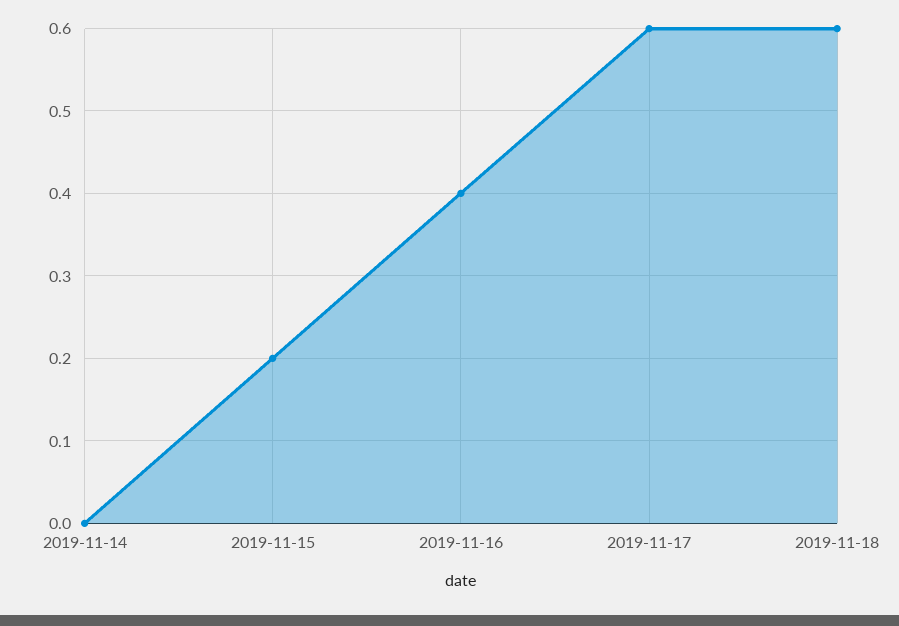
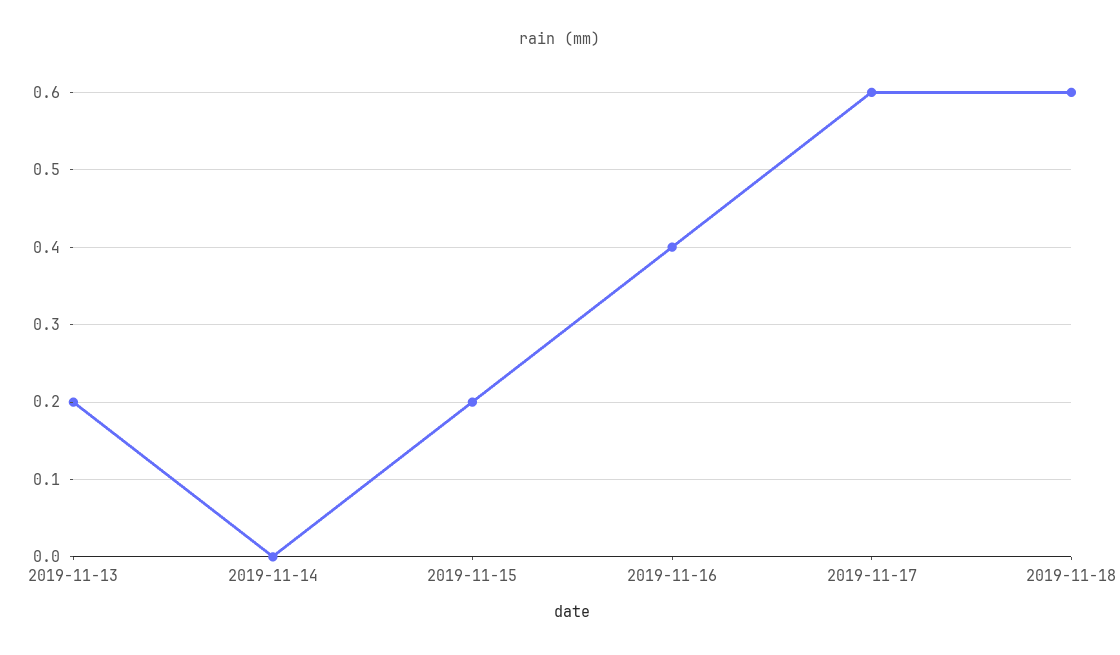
2019-11-13: none -> 0.2

